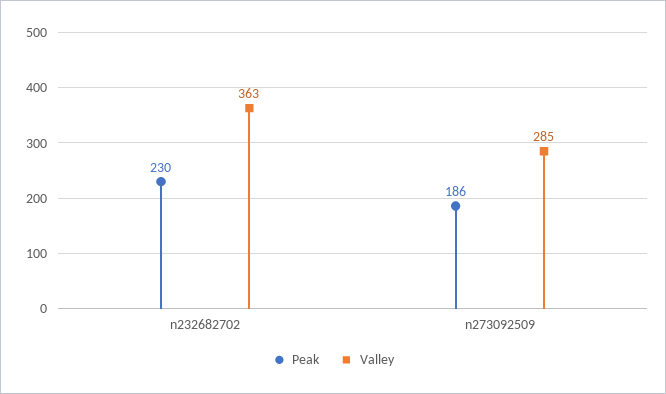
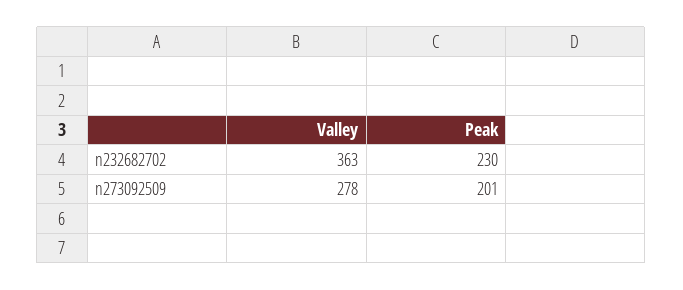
Peak, n273092509: 186 -> 201
Valley, n273092509: 285 -> 278

